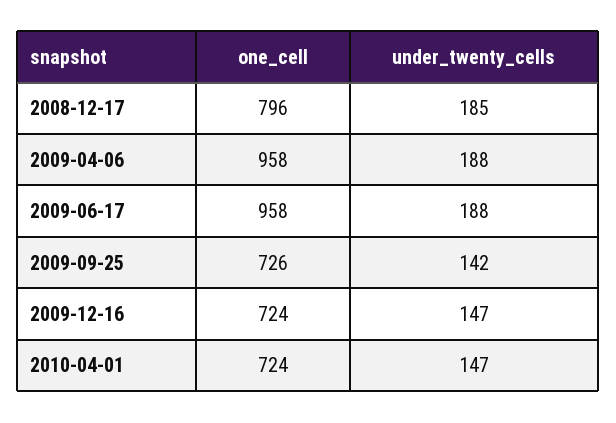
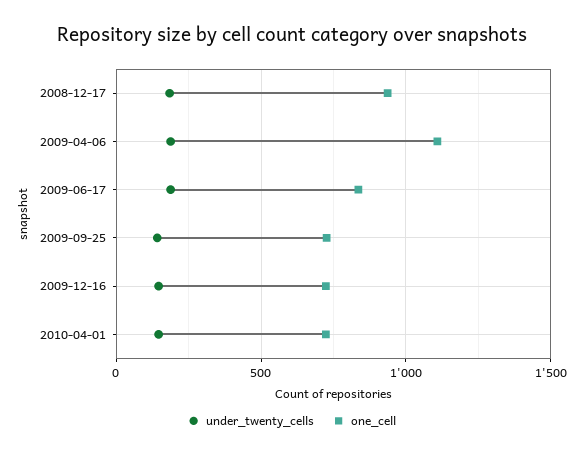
one_cell, 2008-12-17: 796 -> 950
one_cell, 2009-04-06: 958 -> 1100
one_cell, 2009-06-17: 958 -> 850

